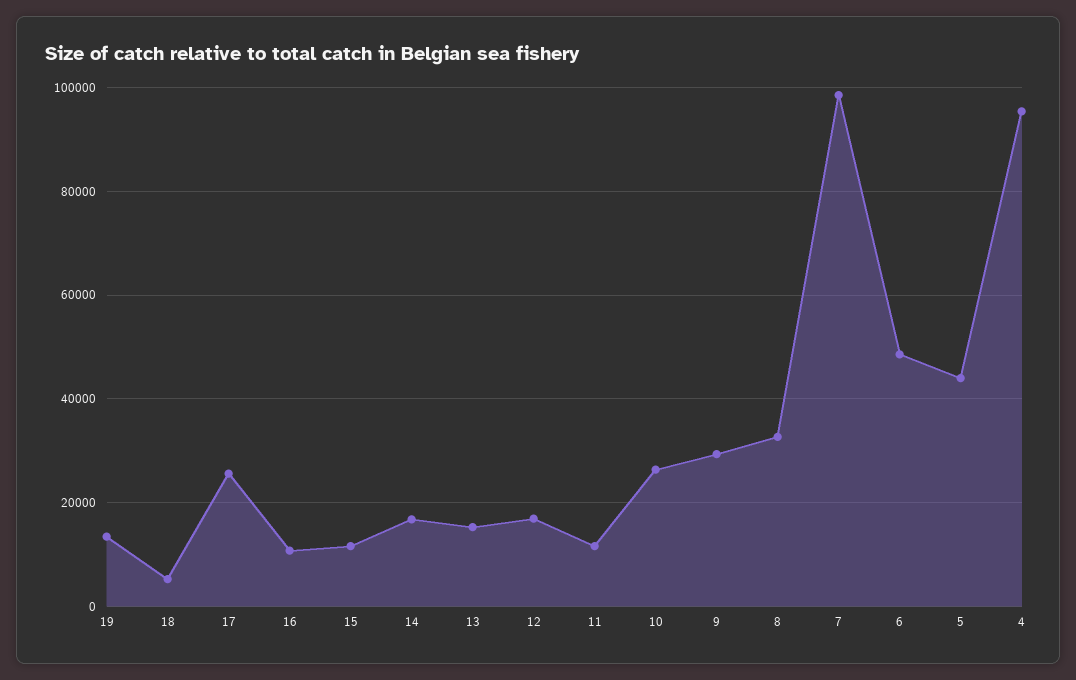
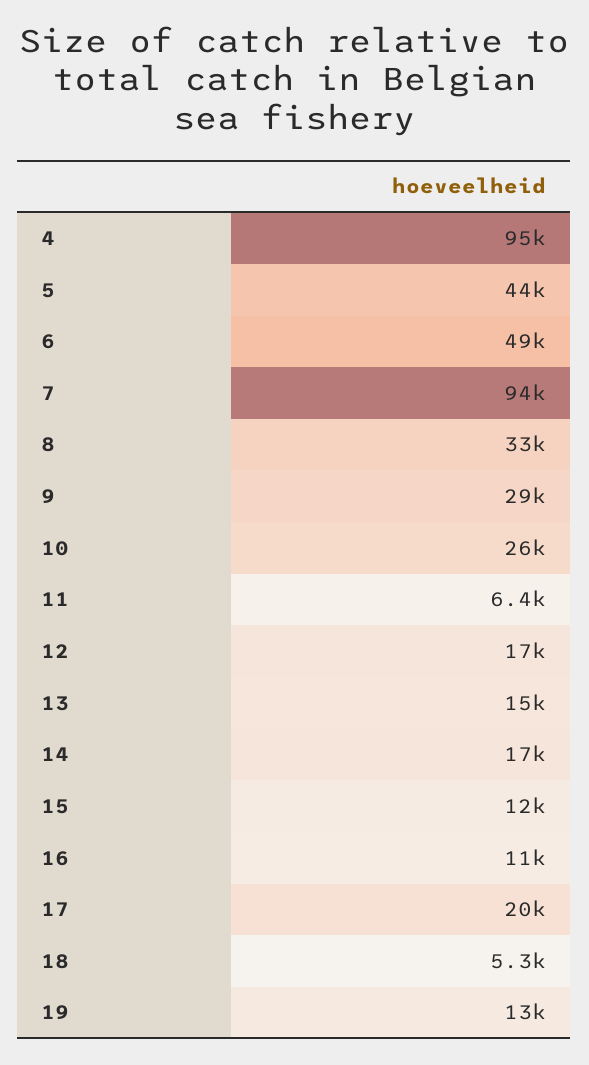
17: 26000 -> 20000
11: 12000 -> 6400
7: 98000 -> 94000

